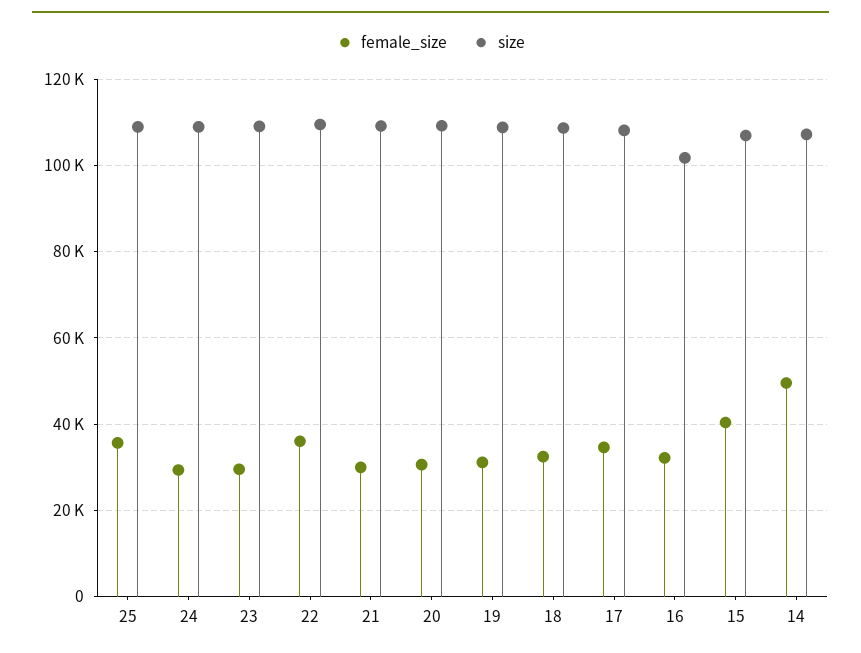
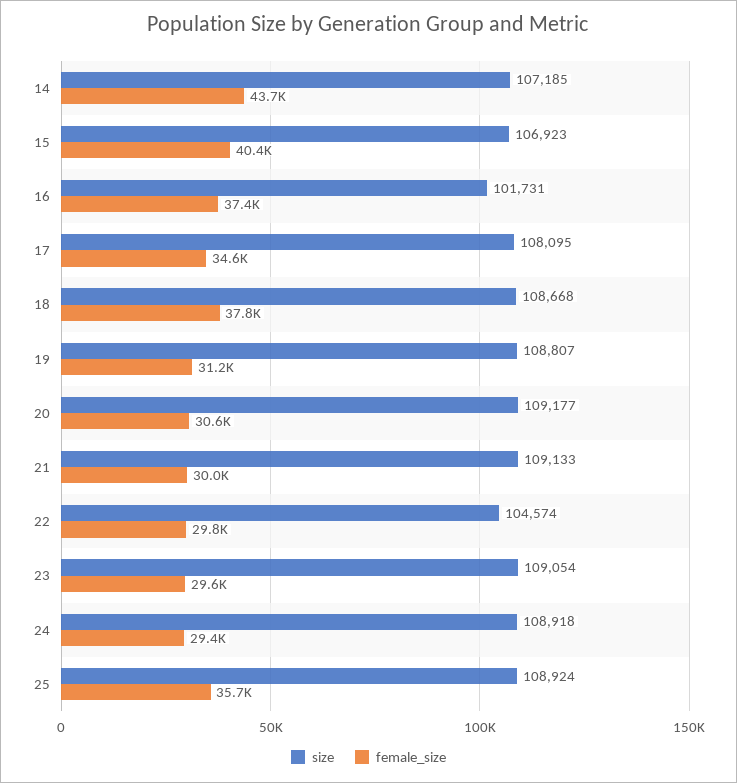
female_size, 22: 36000 -> 29800
size, 22: 110000 -> 104574
female_size, 18: 32000 -> 37800
female_size, 16: 32000 -> 37400
female_size, 14: 50000 -> 43700

